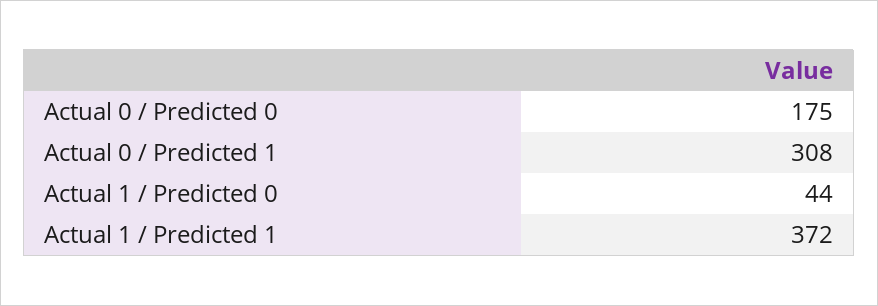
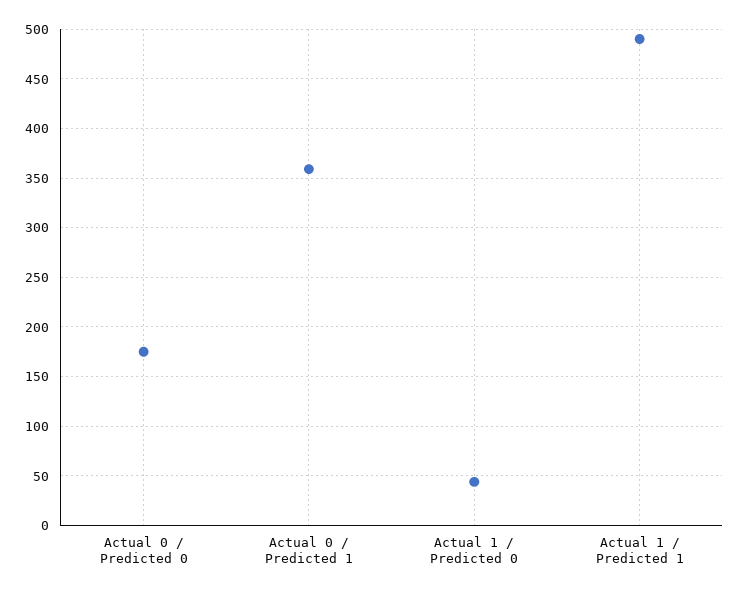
Actual 0 / Predicted 1: 308 -> 360
Actual 1 / Predicted 1: 372 -> 490

